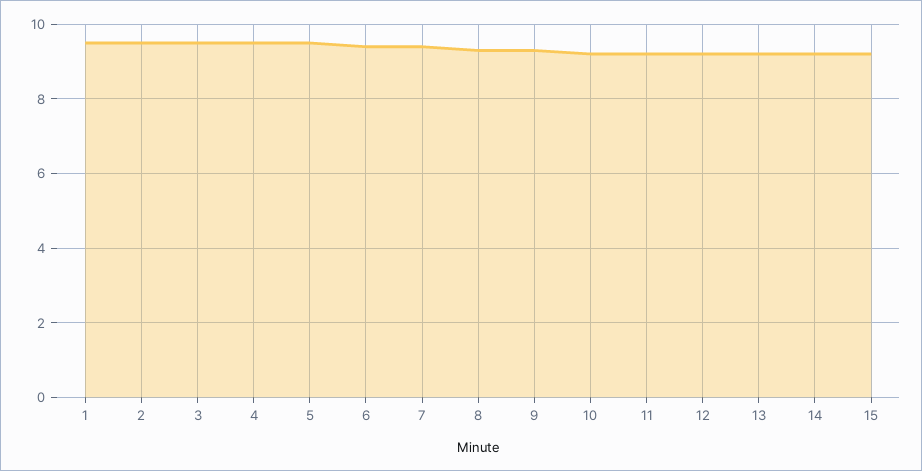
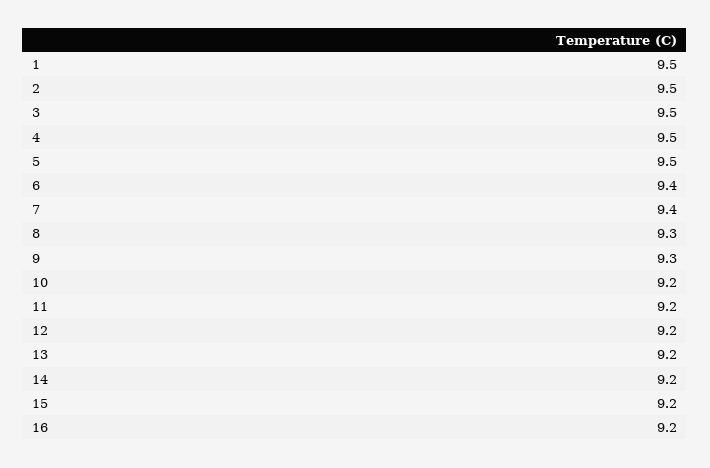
16: none -> 9.2

